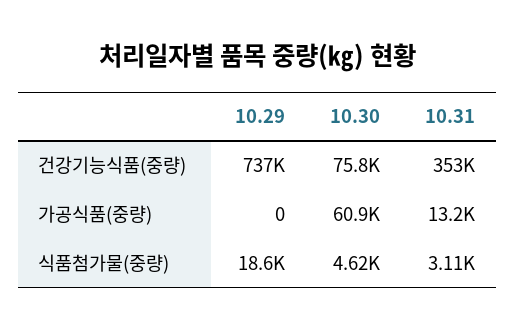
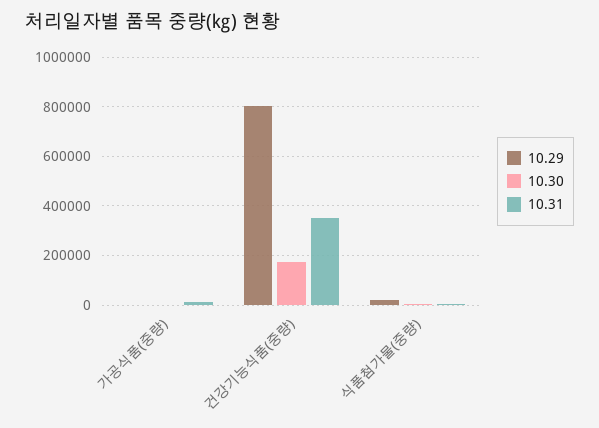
10.29, 건강기능식품(중량): 737000 -> 800000
10.30, 건강기능식품(중량): 75800 -> 175000
10.30, 가공식품(중량): 60900 -> 0

